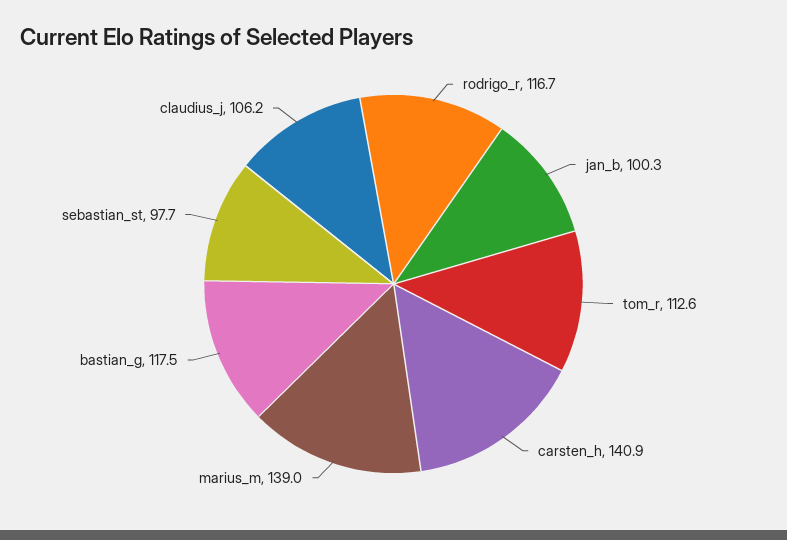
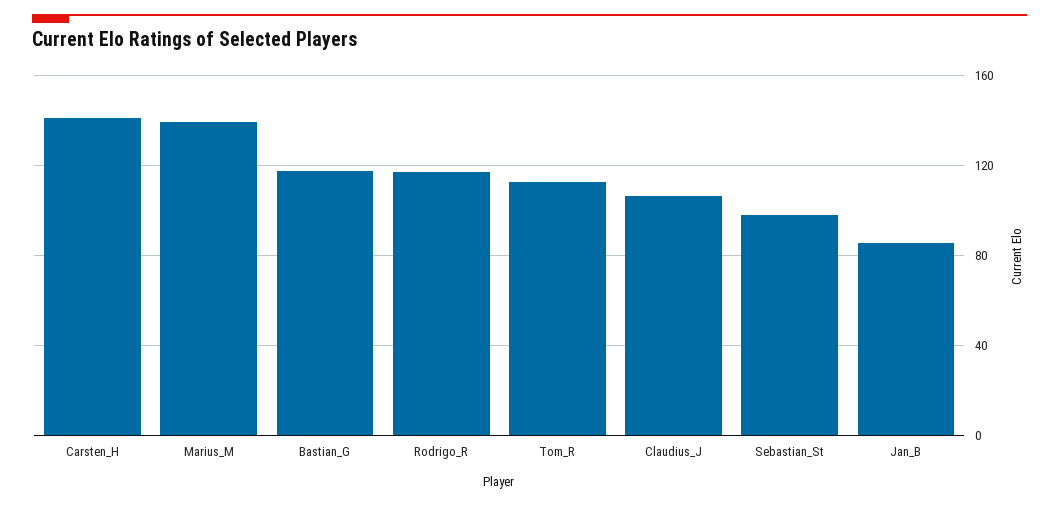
jan_b: 100.3 -> 85

